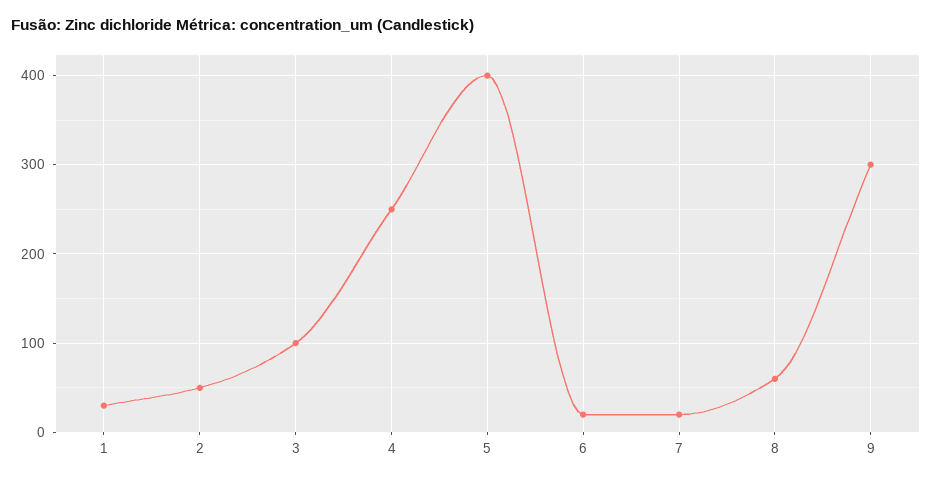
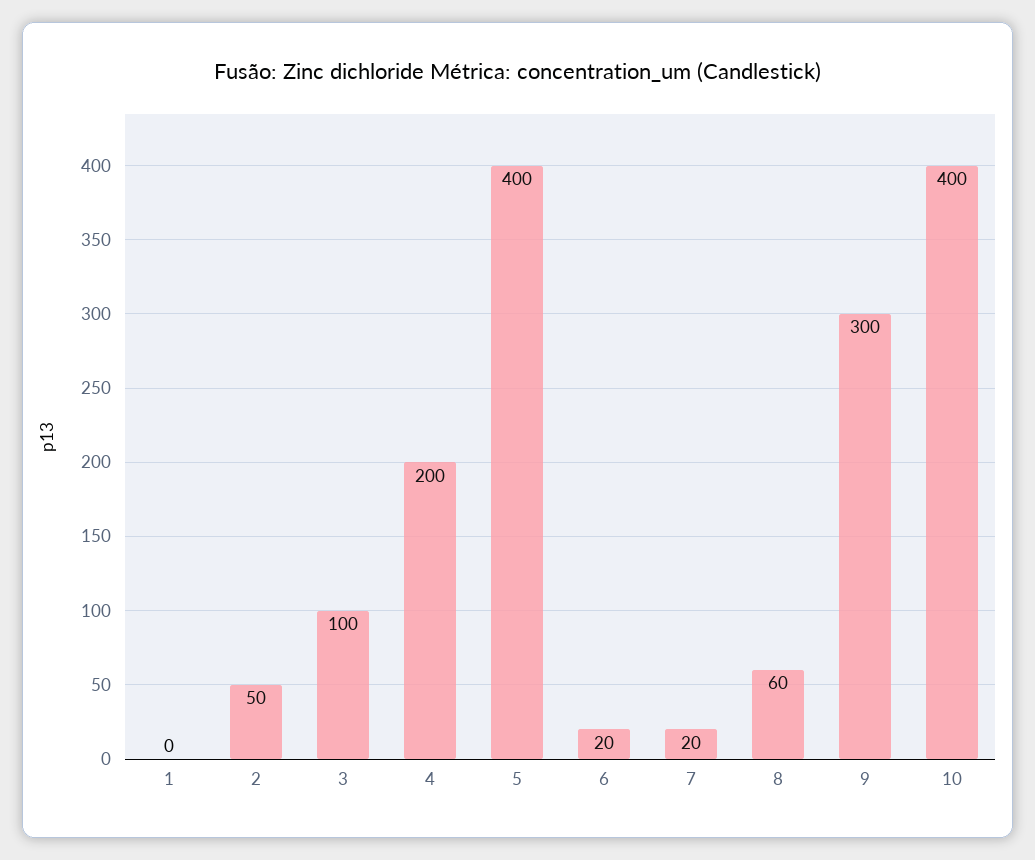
1: 30 -> 0
4: 250 -> 200
10: none -> 400

